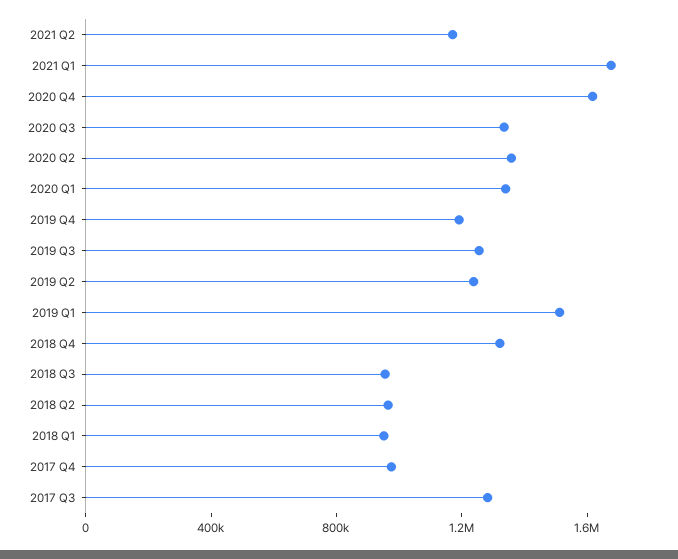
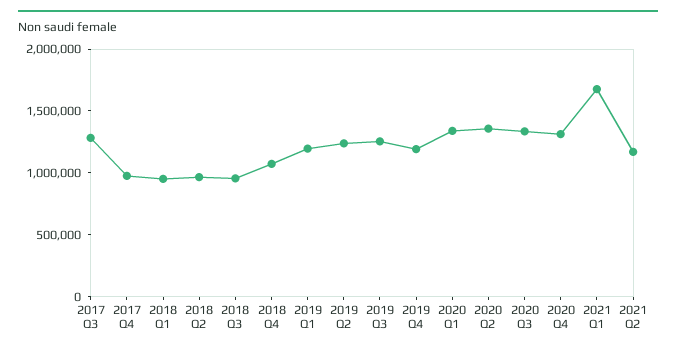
2020 Q4: 1600000 -> 1300000
2019 Q1: 1500000 -> 1200000
2018 Q4: 1300000 -> 1100000

